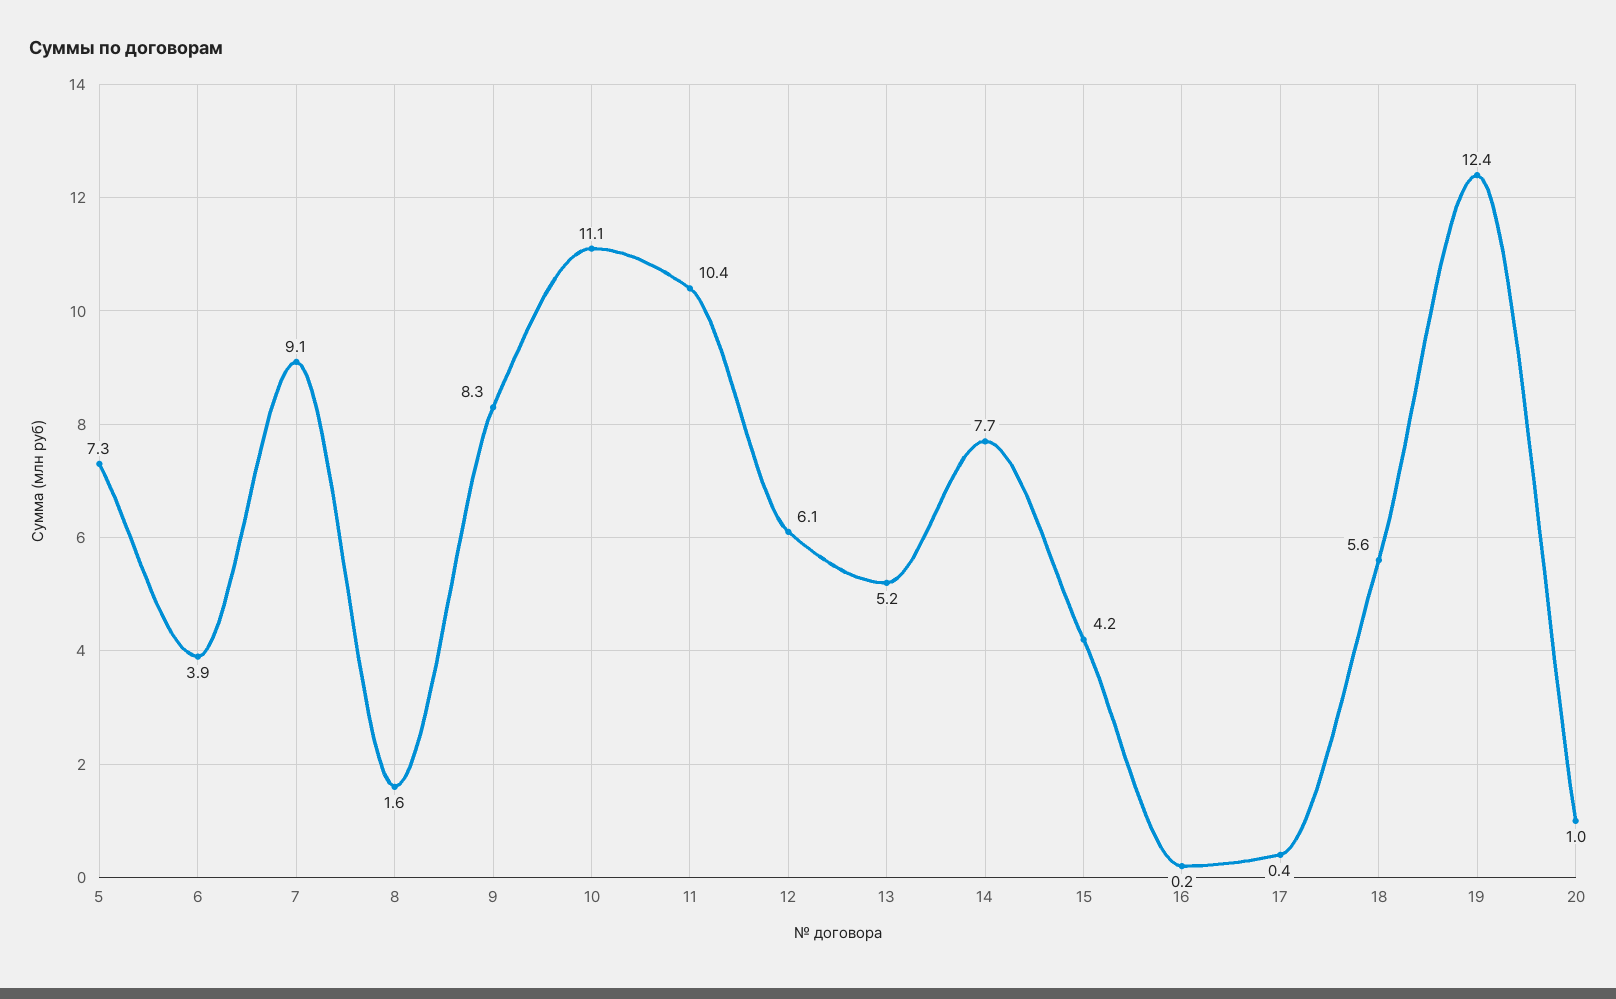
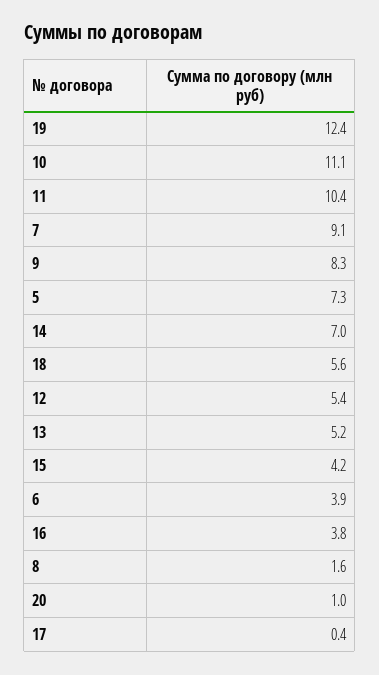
12: 6.1 -> 5.4
14: 7.7 -> 7
16: 0.2 -> 3.8

